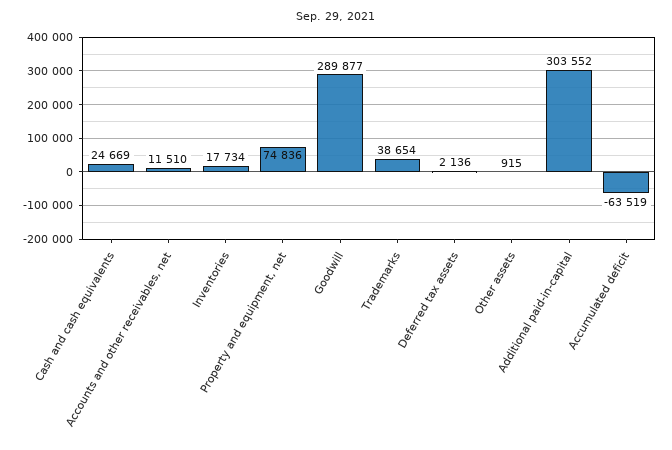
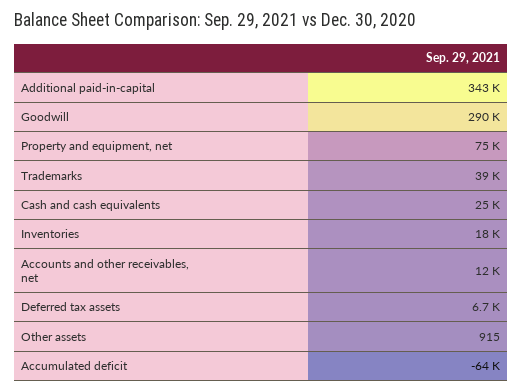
Deferred tax assets: 2136 -> 6700
Additional paid-in-capital: 303552 -> 343000

